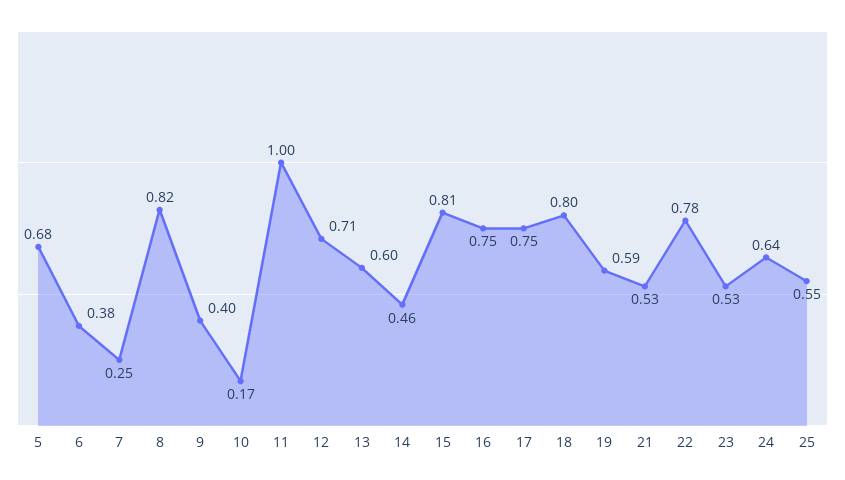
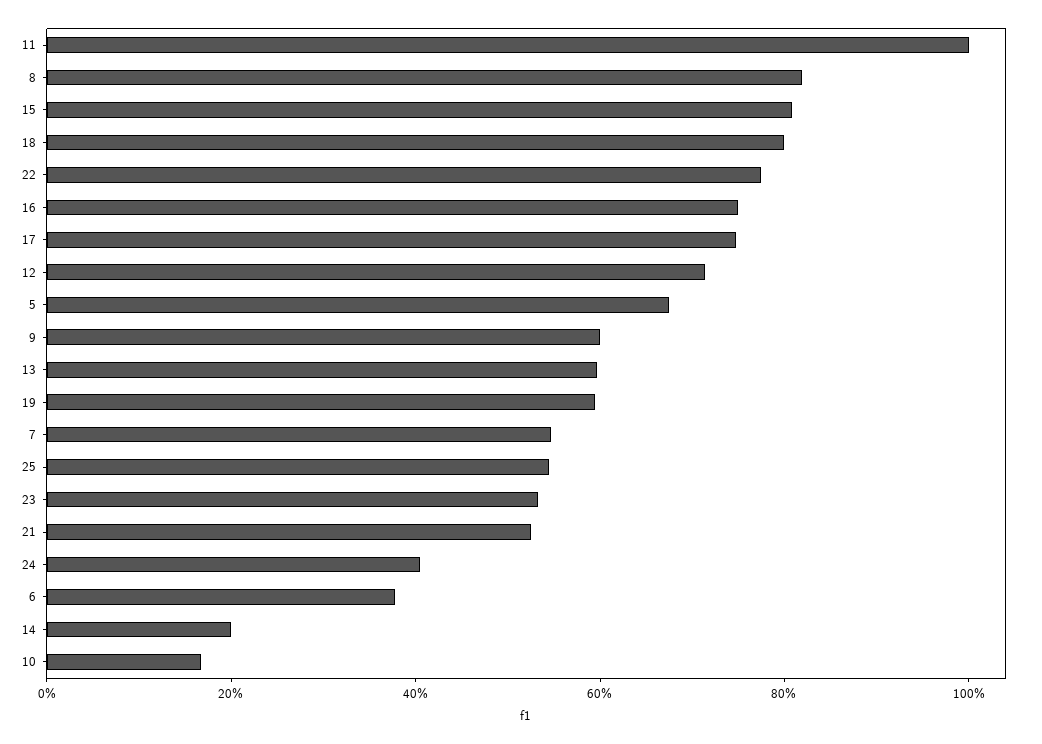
7: 0.25 -> 0.55
9: 0.4 -> 0.6
14: 0.46 -> 0.2
24: 0.64 -> 0.4

